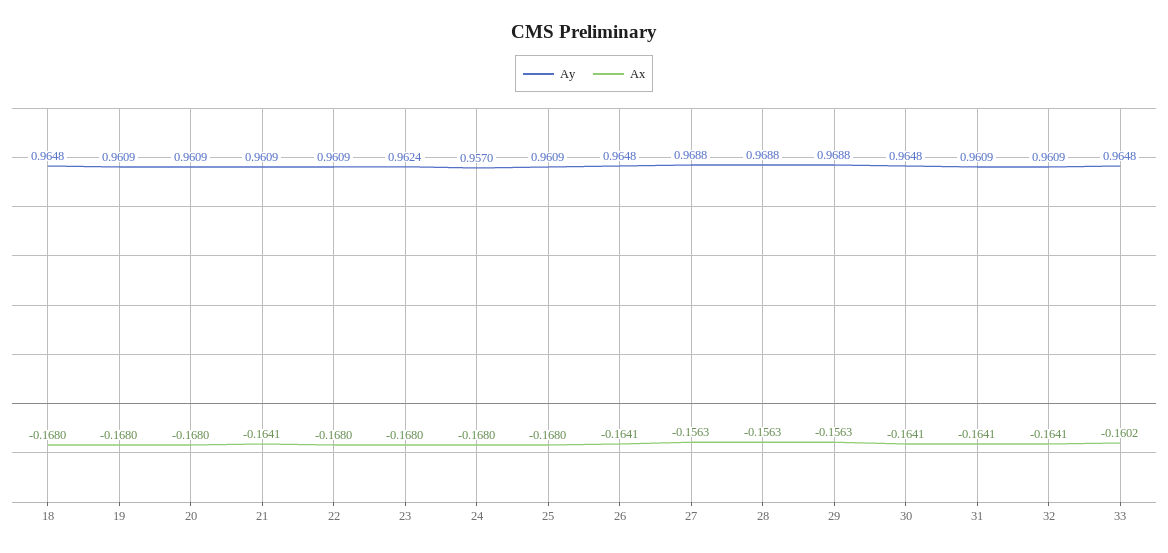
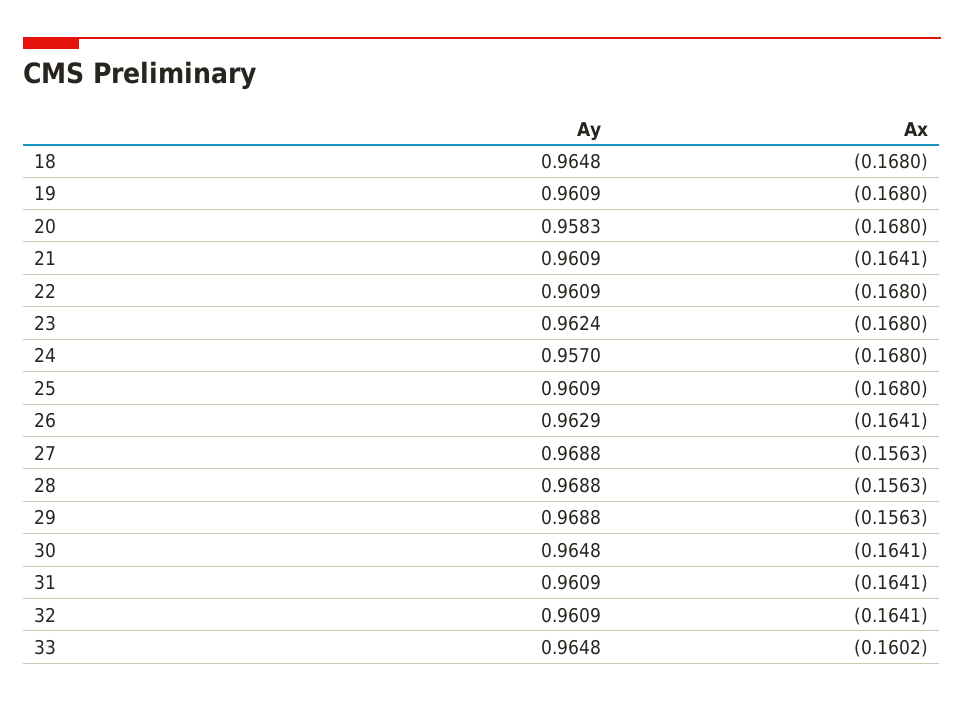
Ay, 20: 0.9609 -> 0.9583
Ay, 26: 0.9648 -> 0.9629

